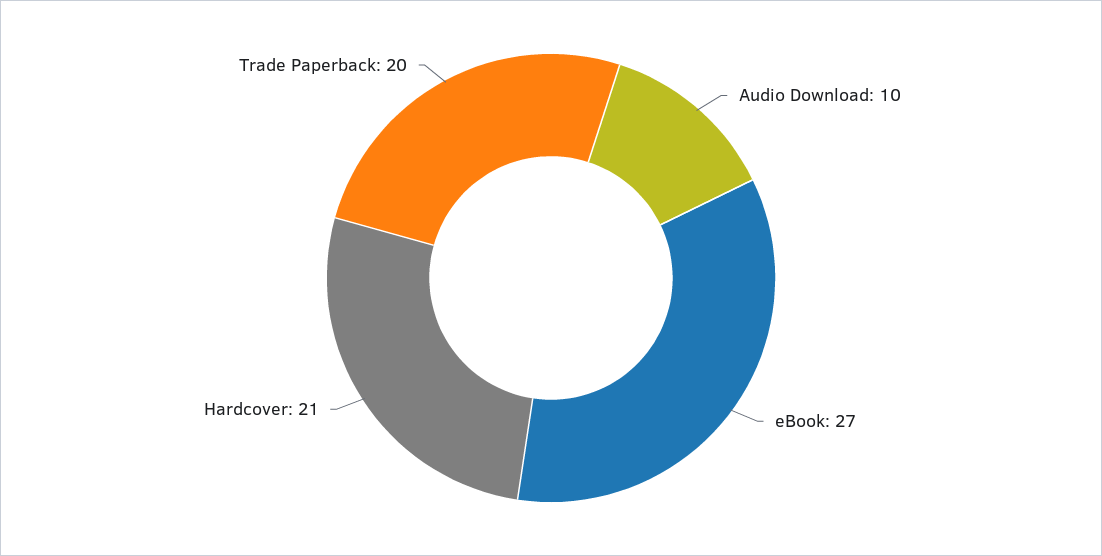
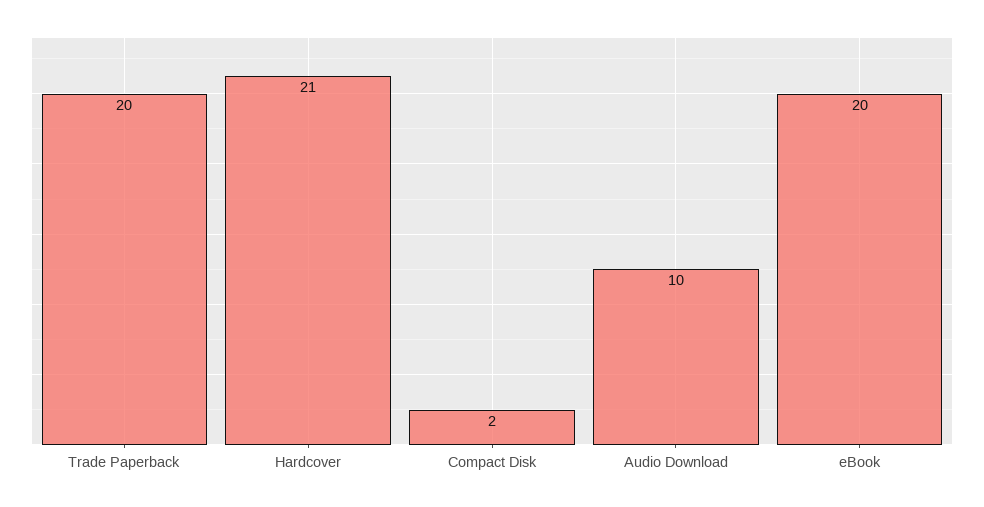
eBook: 27 -> 20
Compact Disk: none -> 2

